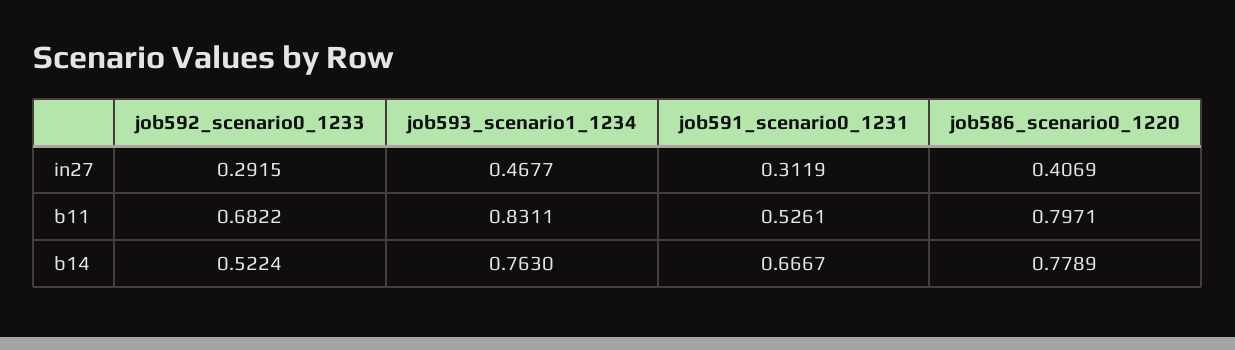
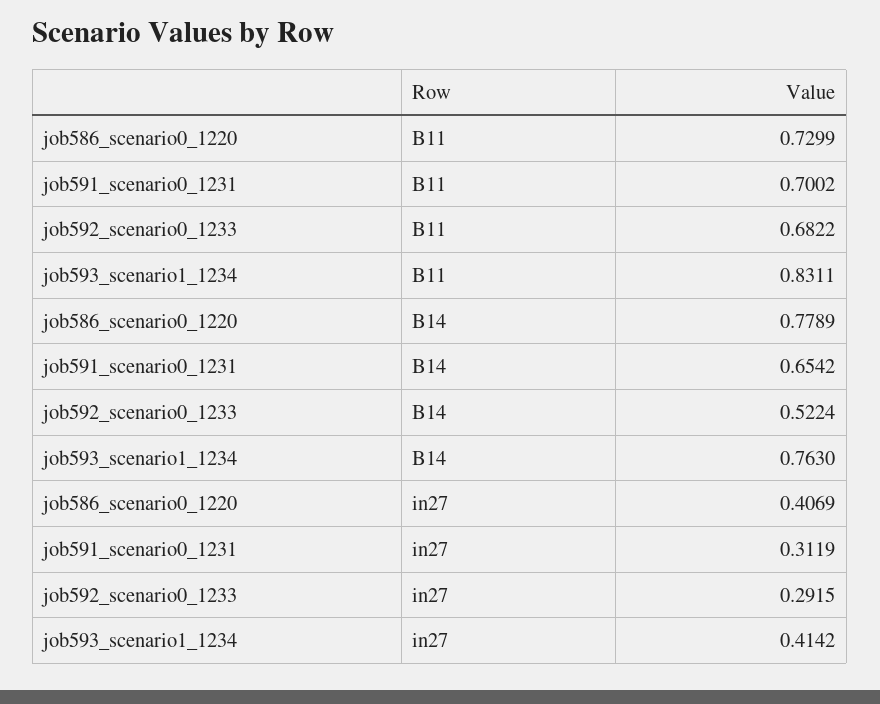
job593_scenario1_1234, in27: 0.4677 -> 0.4142
job591_scenario0_1231, b11: 0.5261 -> 0.7002
job586_scenario0_1220, b11: 0.7971 -> 0.7299
job591_scenario0_1231, b14: 0.6667 -> 0.6542

